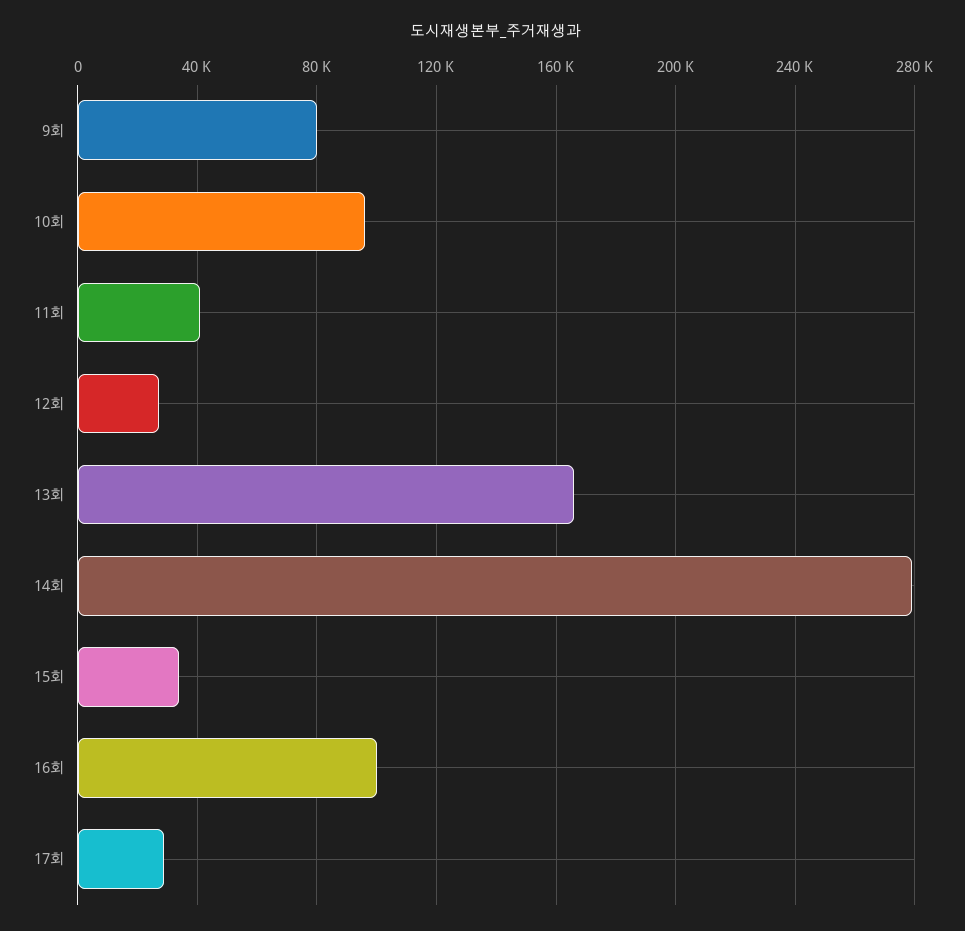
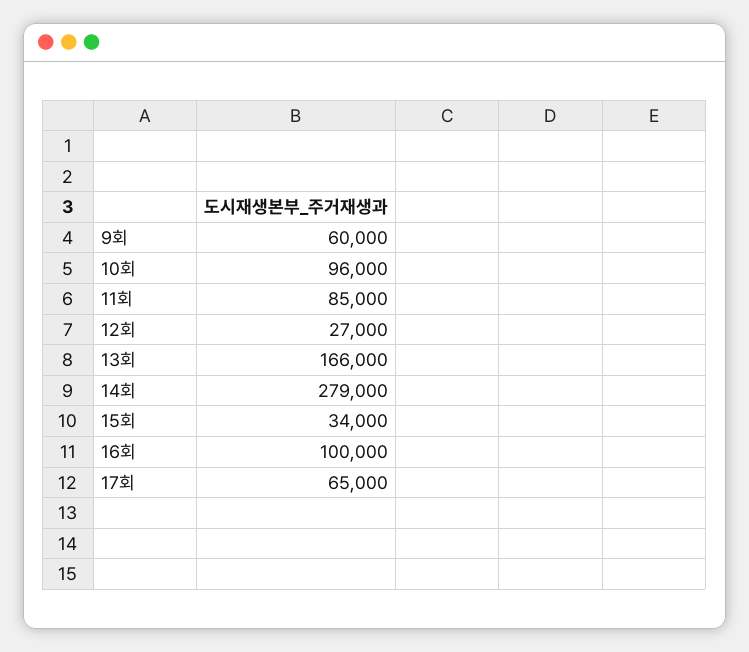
9회: 80000 -> 60000
11회: 40000 -> 85000
17회: 30000 -> 65000

